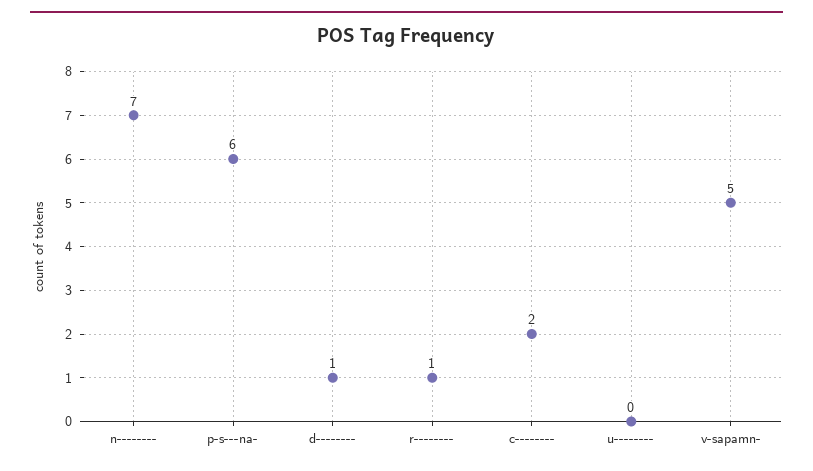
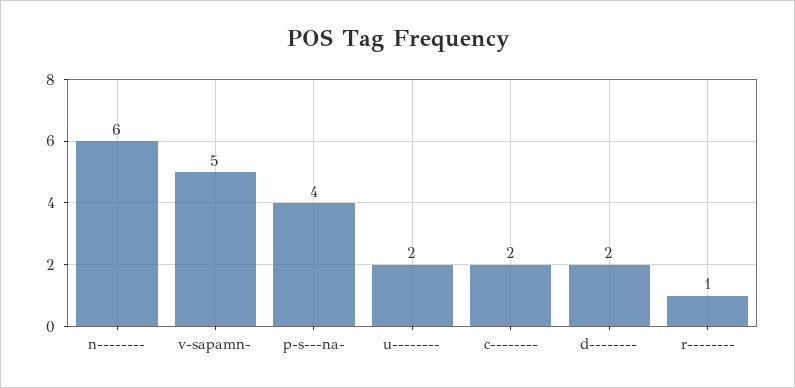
n--------: 7 -> 6
p-s---na-: 6 -> 4
d--------: 1 -> 2
u--------: 0 -> 2

